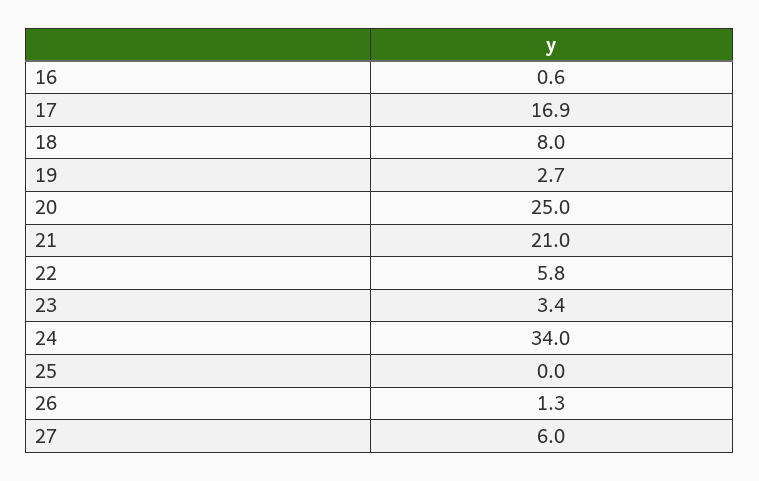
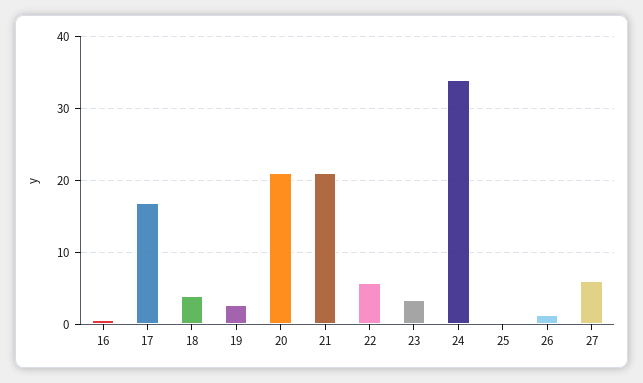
18: 8 -> 4
20: 25 -> 21

